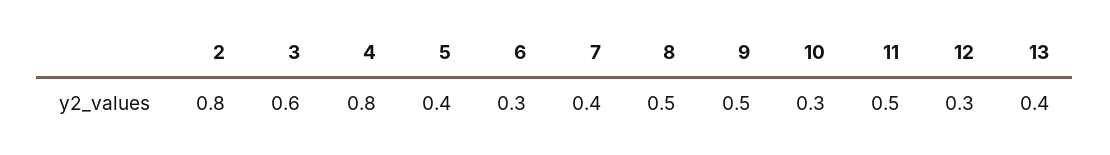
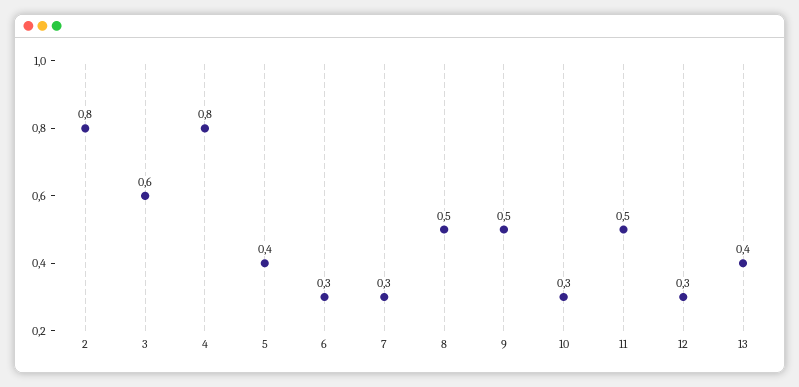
7: 0.4 -> 0.3

